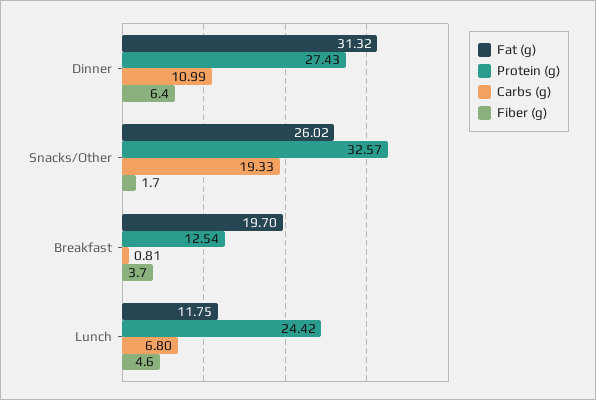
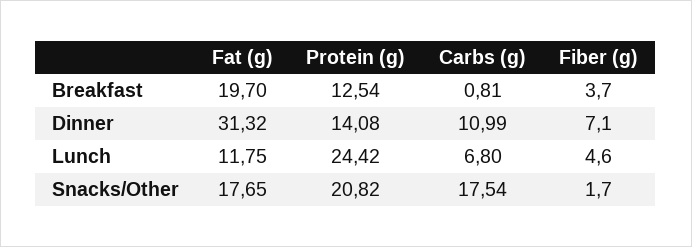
Protein (g), Dinner: 27.43 -> 14.08
Fiber (g), Dinner: 6.4 -> 7.1
Fat (g), Snacks/Other: 26.02 -> 17.65
Protein (g), Snacks/Other: 32.57 -> 20.82
Carbs (g), Snacks/Other: 19.33 -> 17.54

